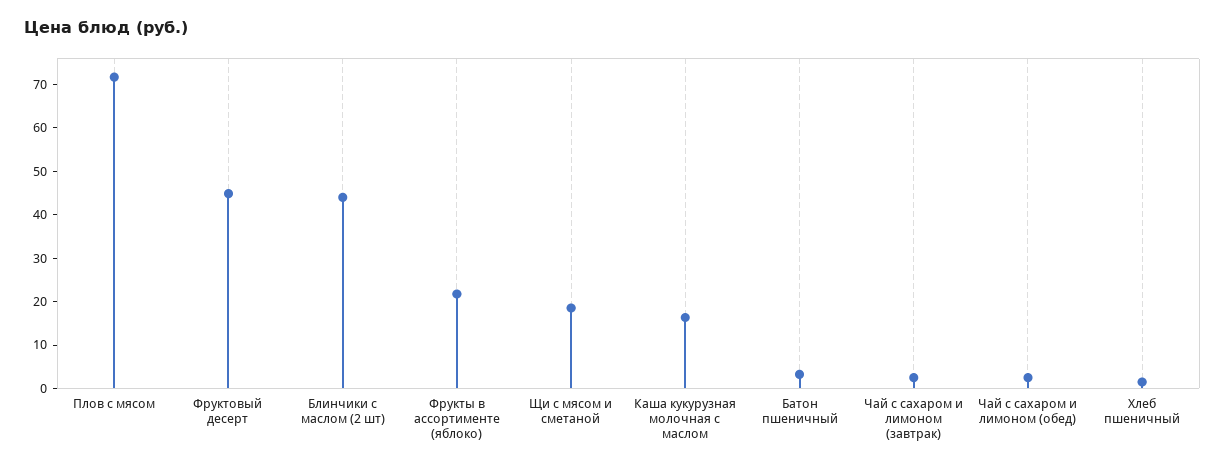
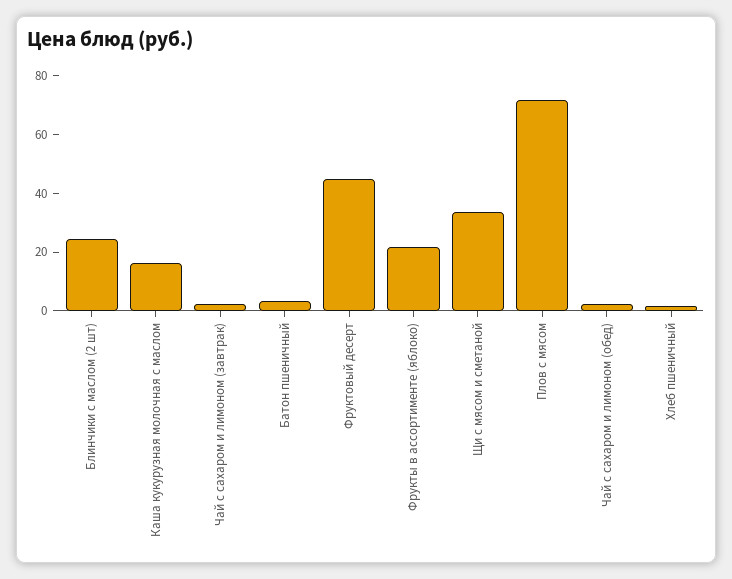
Блинчики с маслом (2 шт): 44 -> 25
Щи с мясом и сметаной: 18 -> 35

